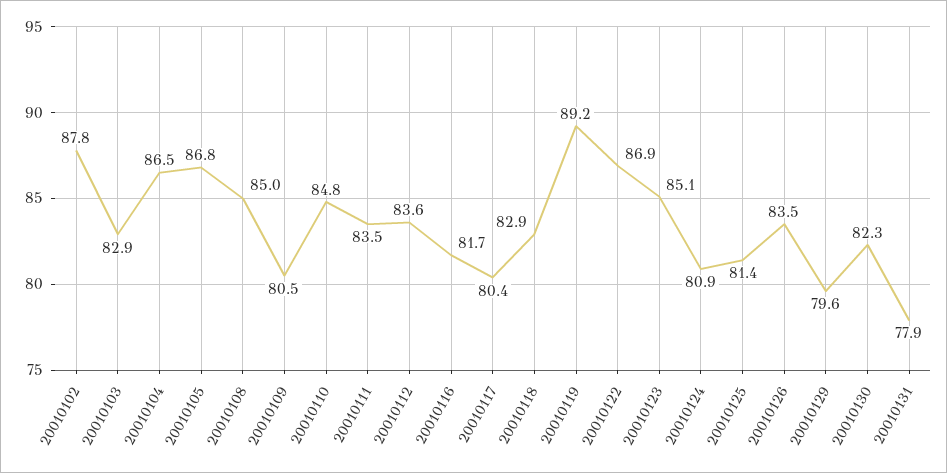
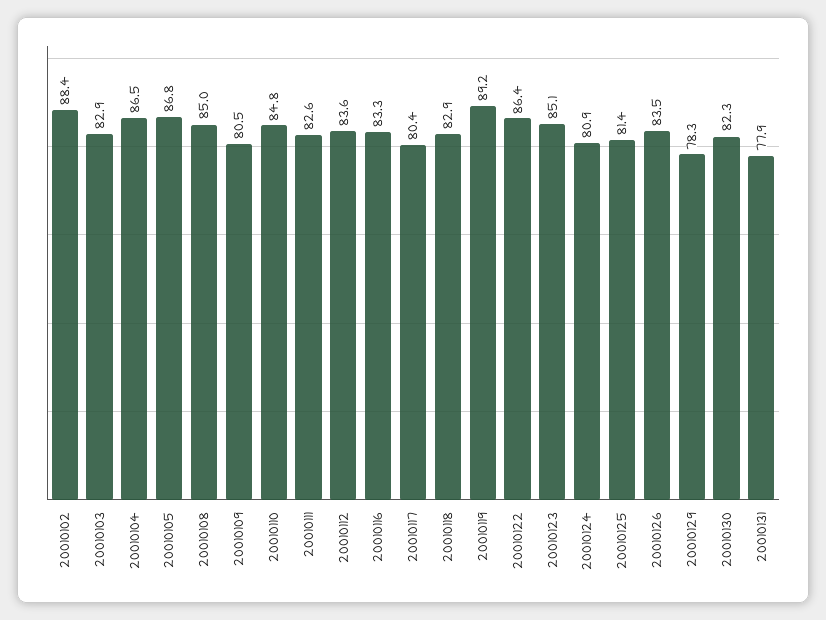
20010102: 87.8 -> 88.4
20010111: 83.5 -> 82.6
20010116: 81.7 -> 83.3
20010122: 86.9 -> 86.4
20010129: 79.6 -> 78.3

